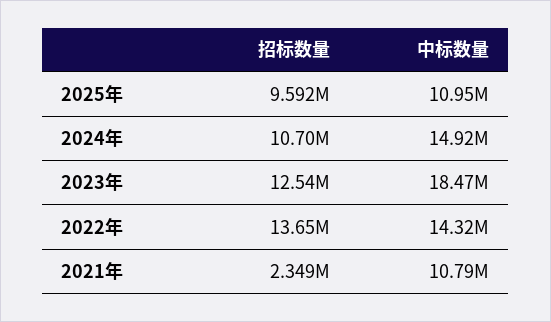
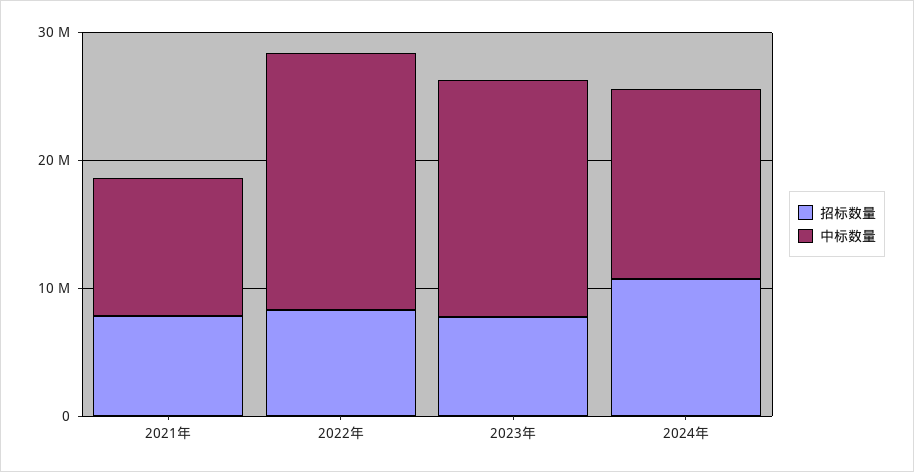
招标数量, 2025年: 9592000 -> none
中标数量, 2025年: 10950000 -> none
招标数量, 2023年: 12540000 -> 8000000
招标数量, 2022年: 13650000 -> 8000000
中标数量, 2022年: 14320000 -> 20000000
招标数量, 2021年: 2349000 -> 8000000

